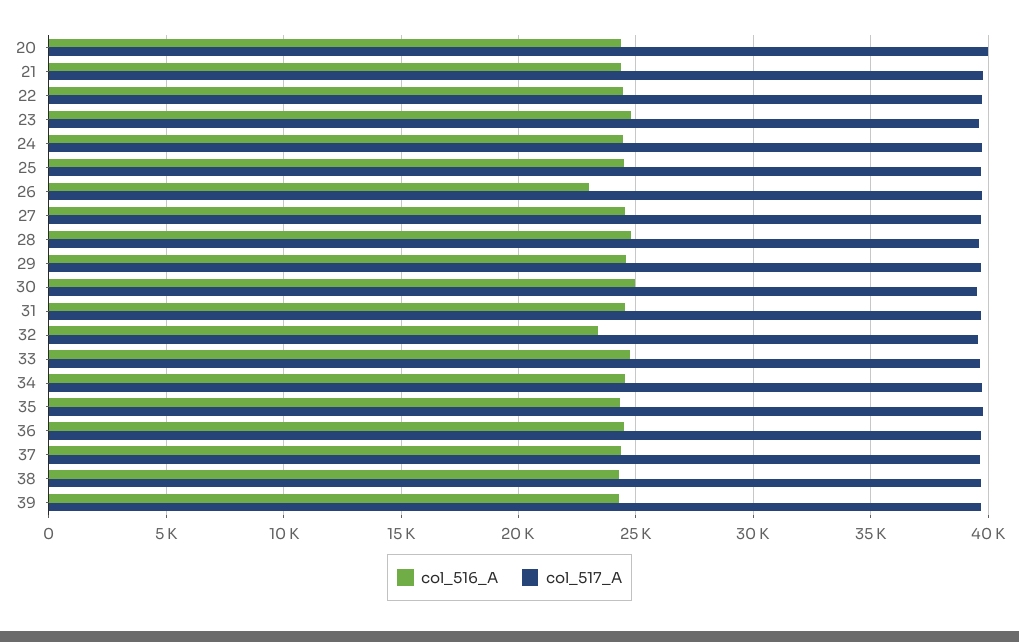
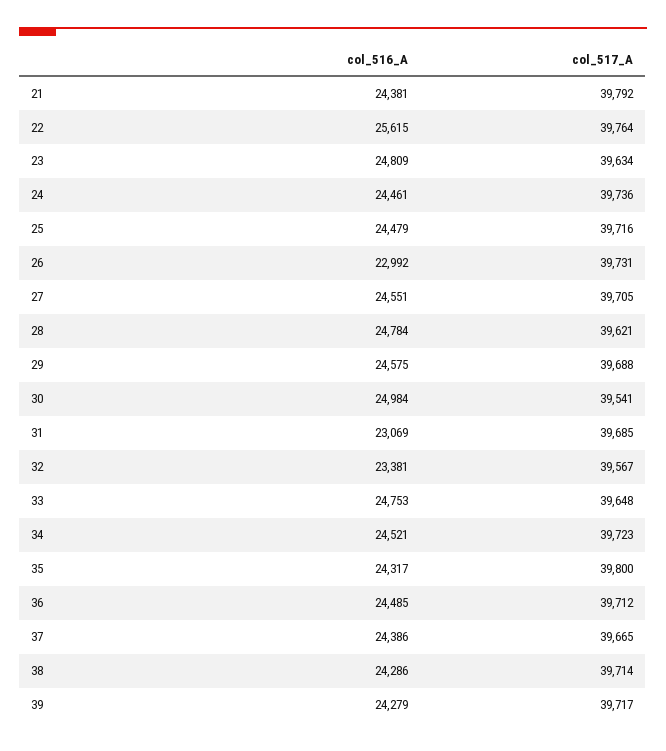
col_516_A, 20: 24500 -> none
col_517_A, 20: 40000 -> none
col_516_A, 22: 24500 -> 25615
col_516_A, 31: 24500 -> 23069

